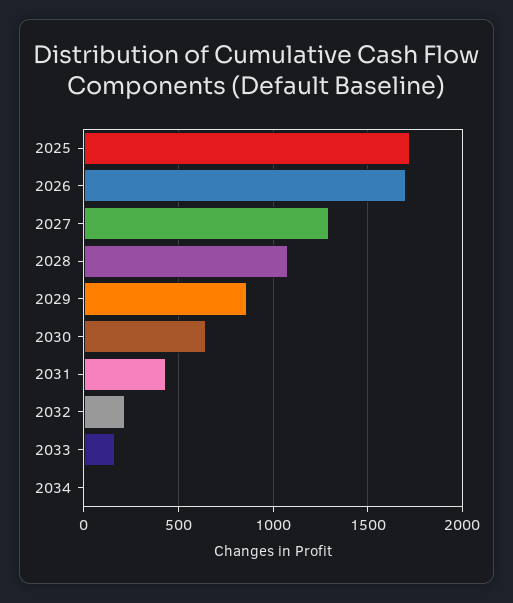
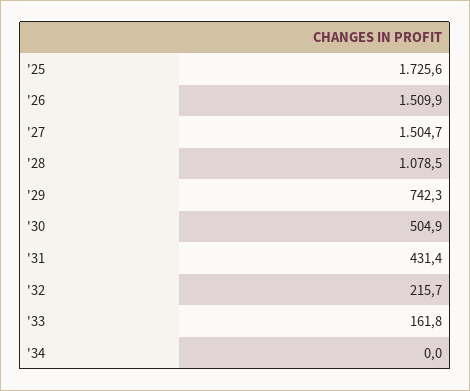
2026: 1700 -> 1509.9
2027: 1300 -> 1504.7
2029: 850 -> 742.3
2030: 650 -> 504.9

